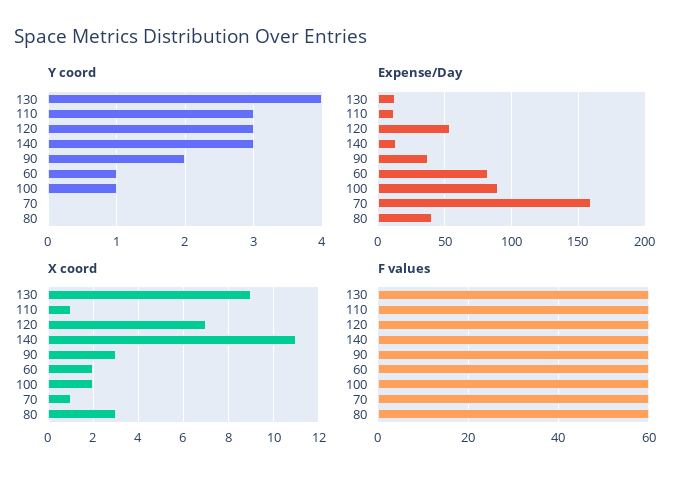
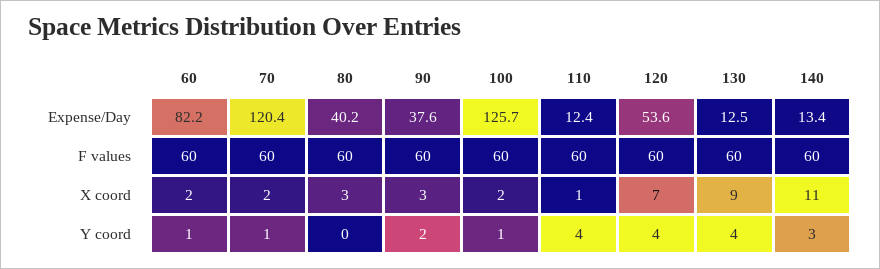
Y coord, 110: 3 -> 4
Y coord, 120: 3 -> 4
Y coord, 70: 0 -> 1
Expense/Day, 100: 90 -> 125.7
Expense/Day, 70: 160 -> 120.4
X coord, 70: 1 -> 2

